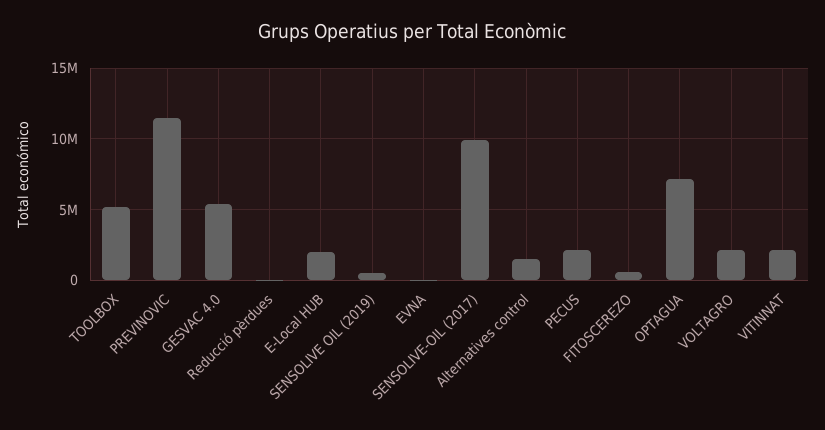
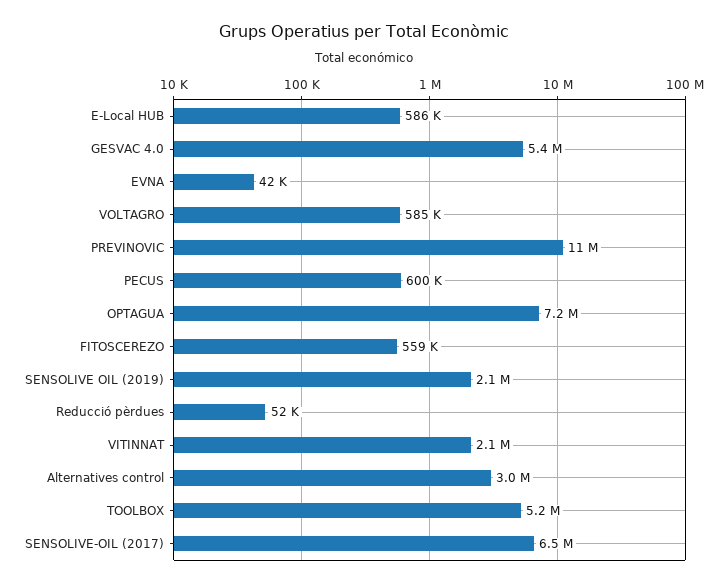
E-Local HUB: 2000000 -> 586000
SENSOLIVE OIL (2019): 500000 -> 2100000
SENSOLIVE-OIL (2017): 10000000 -> 6500000
Alternatives control: 1500000 -> 3000000
PECUS: 2000000 -> 600000
VOLTAGRO: 2000000 -> 585000

